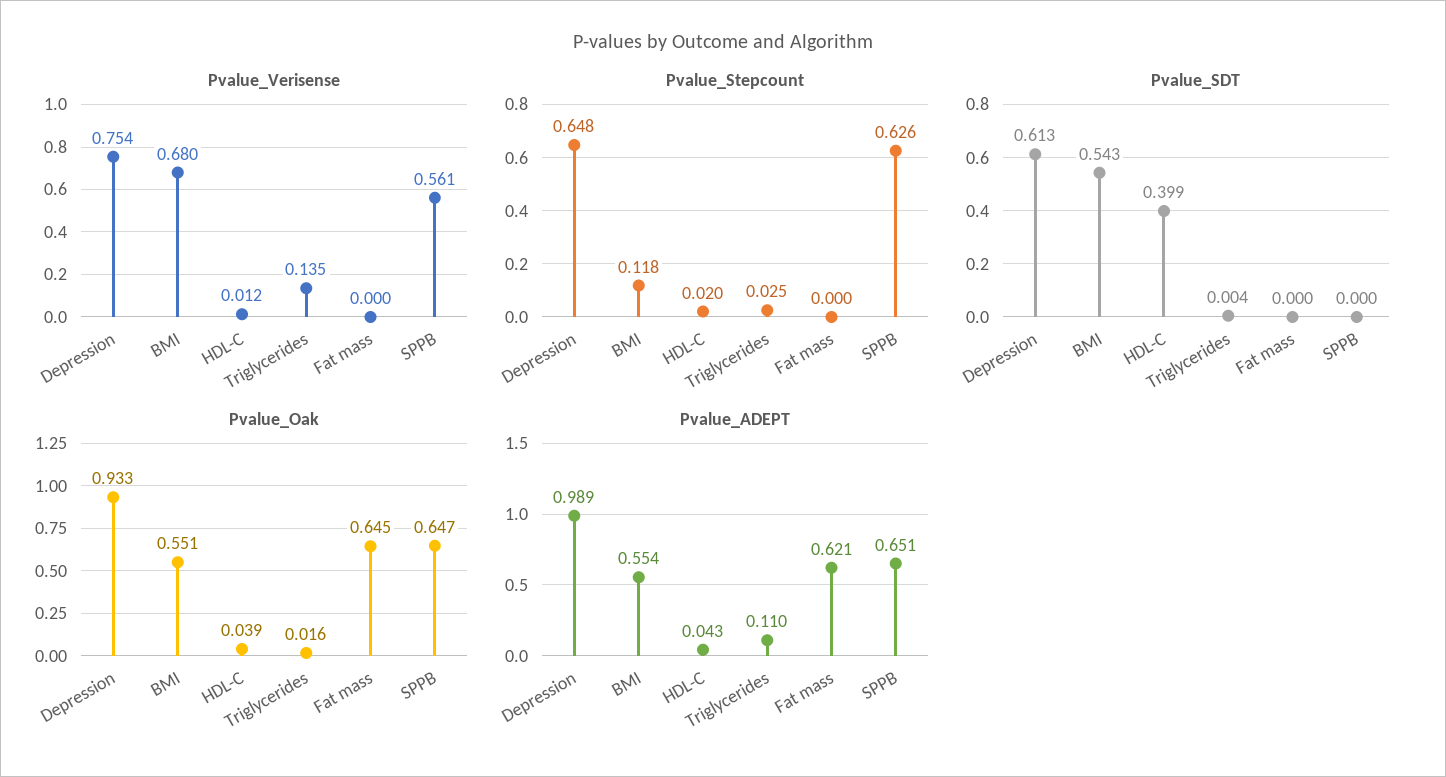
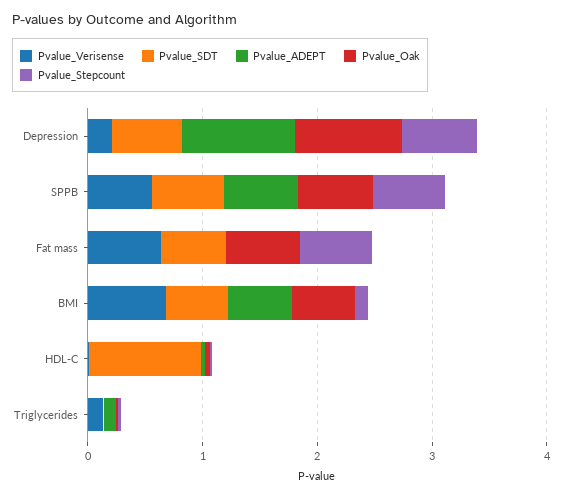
Pvalue_Verisense, Depression: 0.754 -> 0.2
Pvalue_Verisense, Fat mass: 0 -> 0.6
Pvalue_Stepcount, Fat mass: 0 -> 0.6
Pvalue_SDT, HDL-C: 0.399 -> 1
Pvalue_SDT, Fat mass: 0 -> 0.6
Pvalue_SDT, SPPB: 0 -> 0.6
Pvalue_ADEPT, Fat mass: 0.621 -> 0

